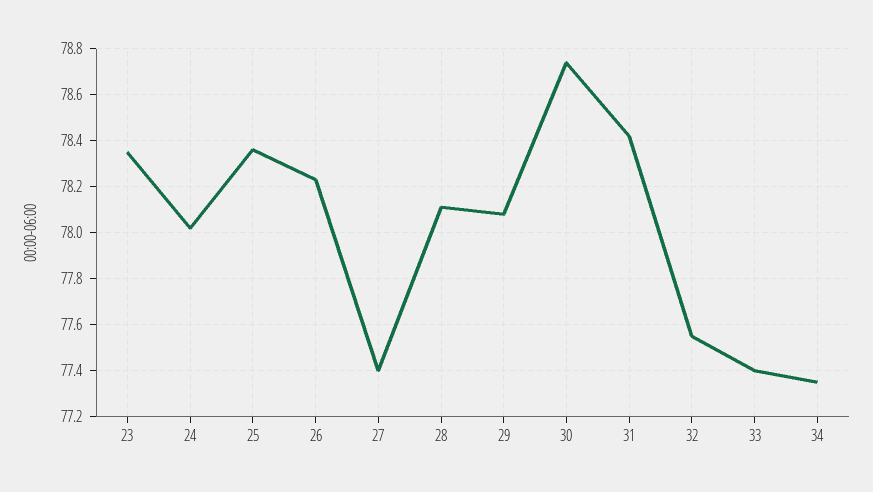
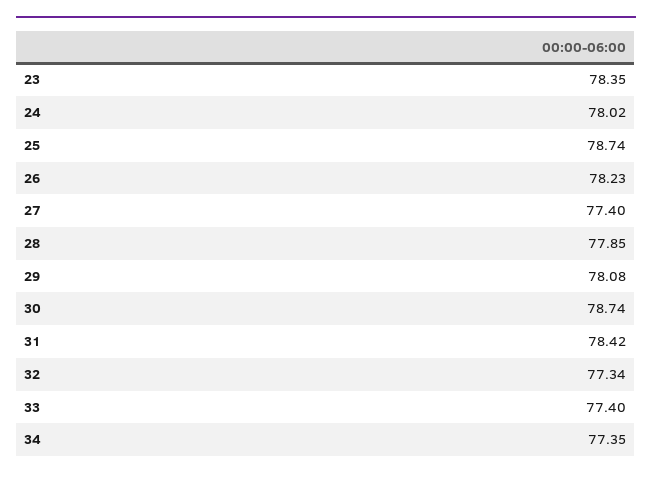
25: 78.35 -> 78.74
28: 78.1 -> 77.85
32: 77.55 -> 77.34

